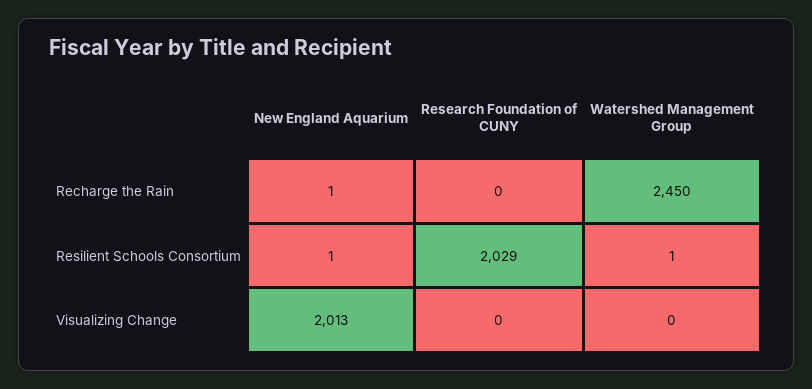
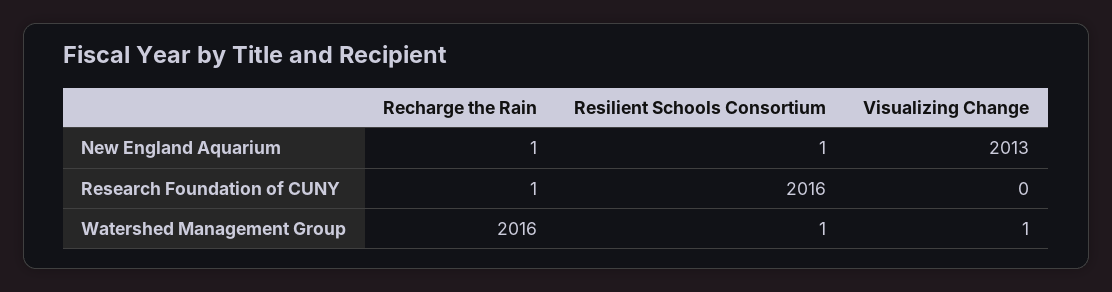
Research Foundation of CUNY, Recharge the Rain: 0 -> 1
Watershed Management Group, Recharge the Rain: 2450 -> 2016
Research Foundation of CUNY, Resilient Schools Consortium: 2029 -> 2016
Watershed Management Group, Visualizing Change: 0 -> 1

